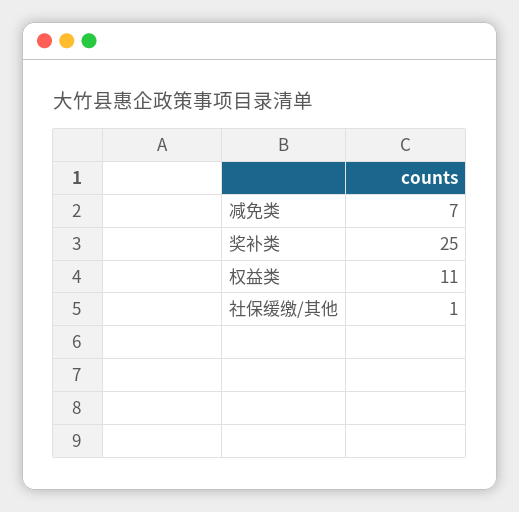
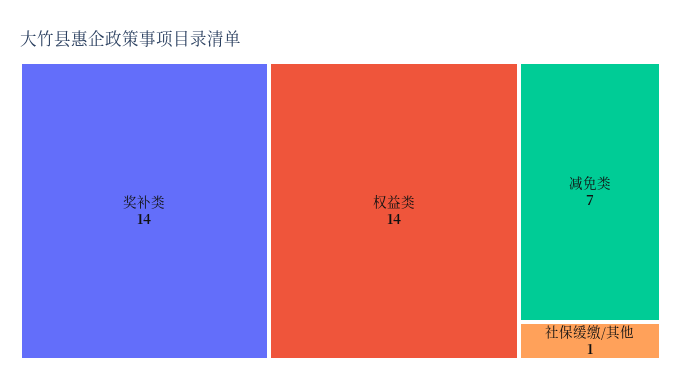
奖补类: 25 -> 14
权益类: 11 -> 14

